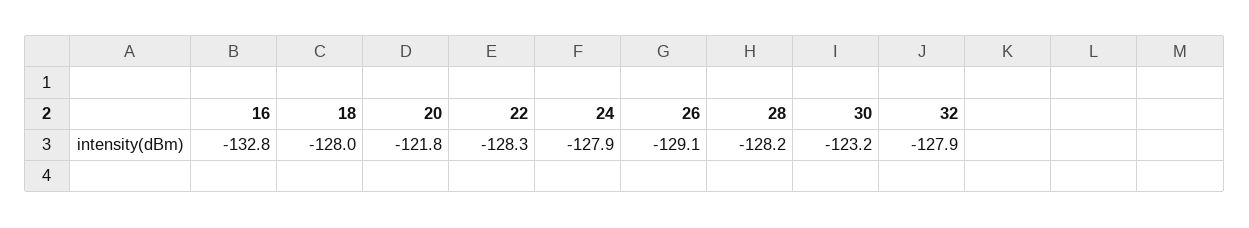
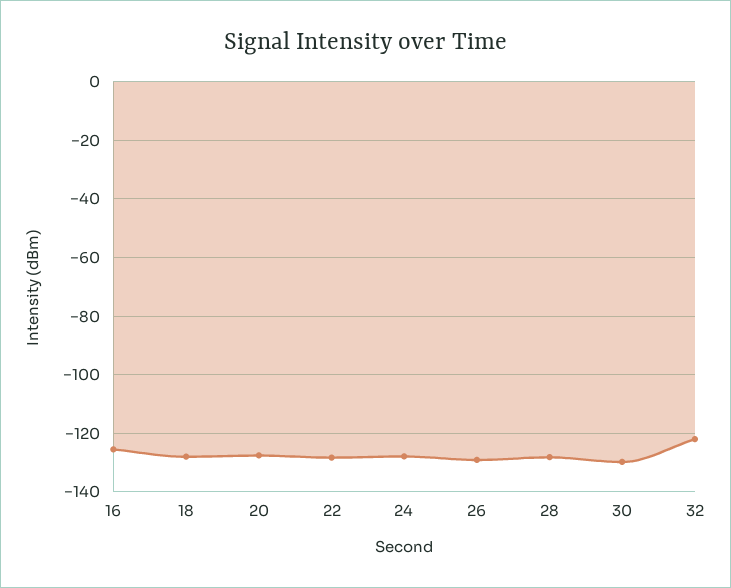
16: -132.8 -> -125
20: -121.8 -> -127.5
30: -123.2 -> -130
32: -127.9 -> -122.5

